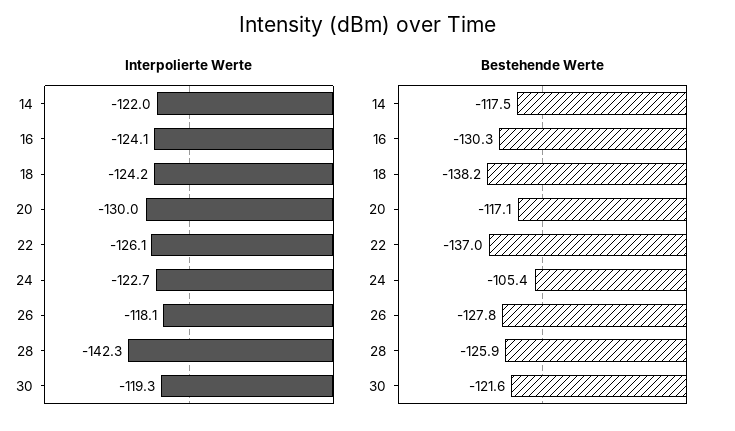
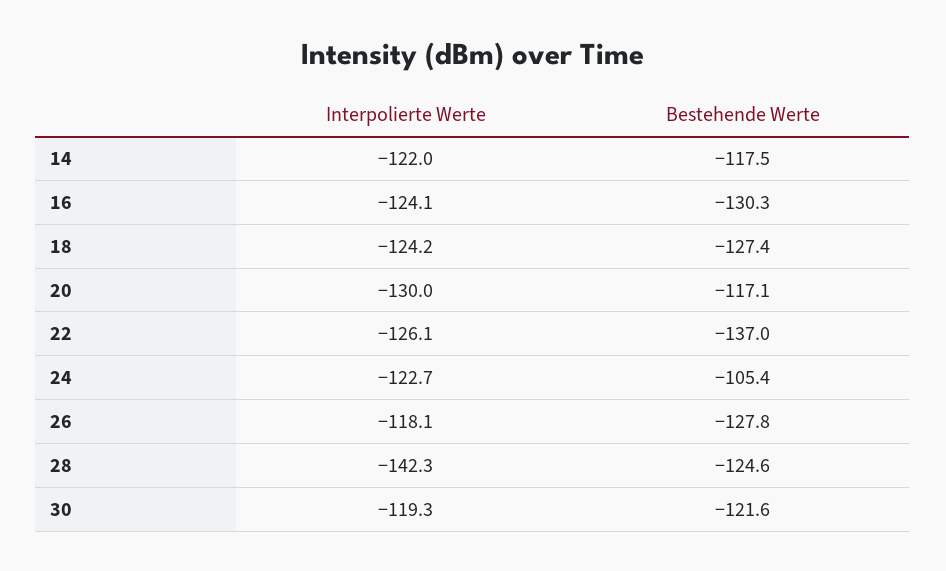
Bestehende Werte, 18: -138.2 -> -127.4
Bestehende Werte, 28: -125.9 -> -124.6

